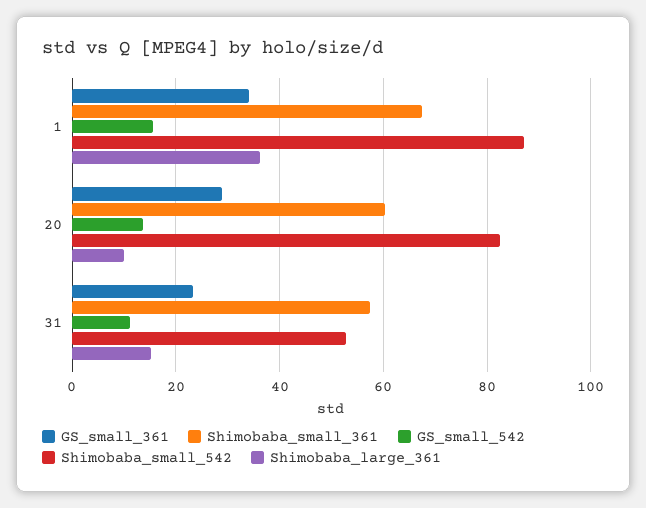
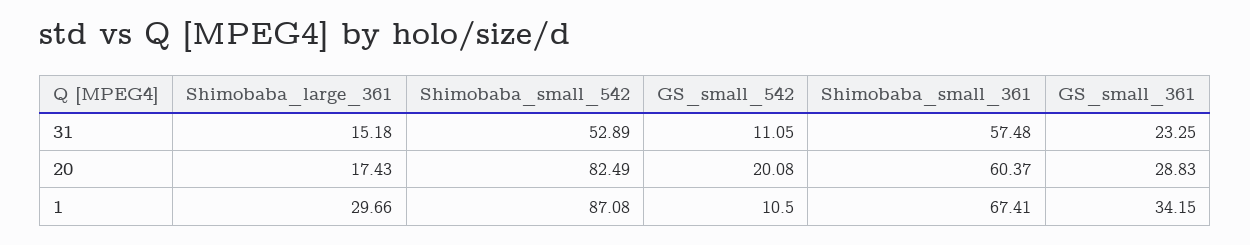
GS_small_542, 1: 16 -> 10.5
Shimobaba_large_361, 1: 36 -> 29.66
GS_small_542, 20: 14 -> 20.08
Shimobaba_large_361, 20: 10 -> 17.43

